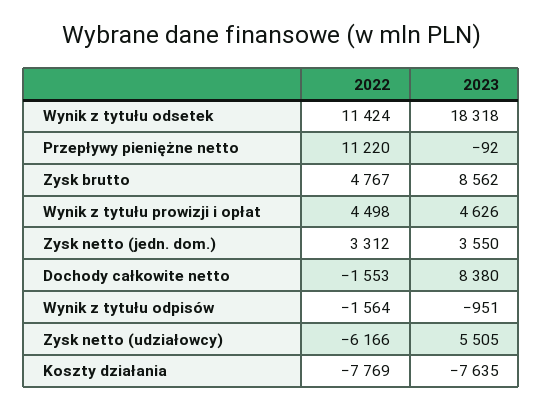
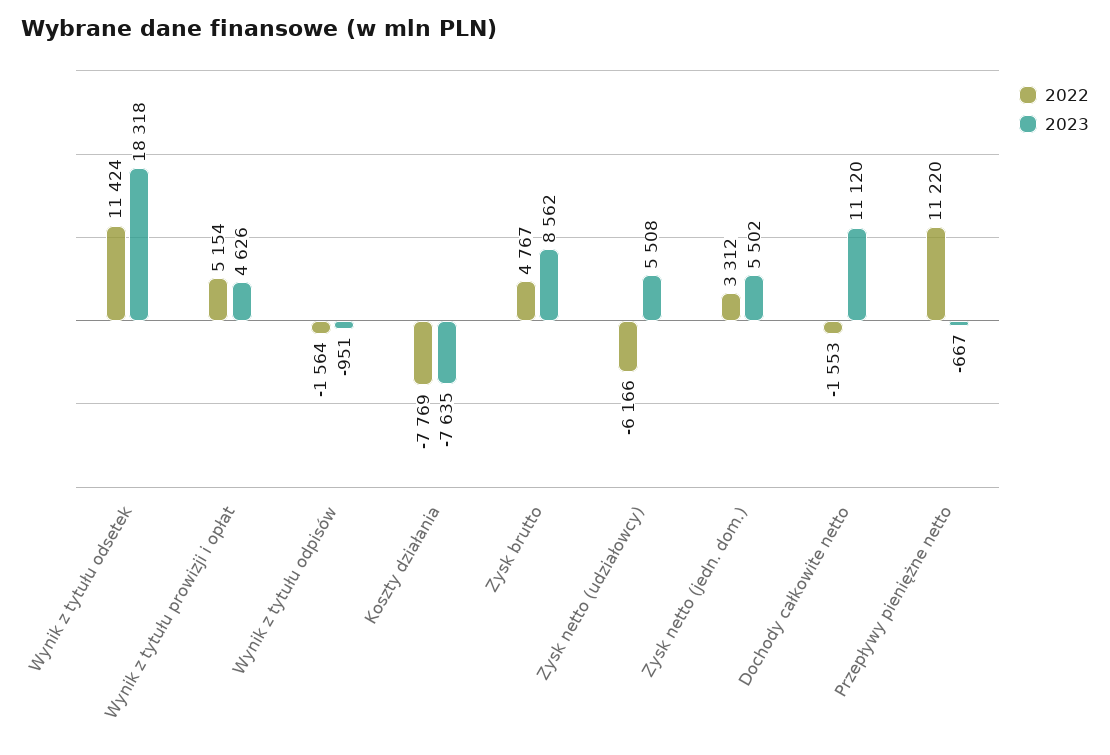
2023, Przepływy pieniężne netto: -92 -> -667
2022, Wynik z tytułu prowizji i opłat: 4498 -> 5154
2023, Zysk netto (jedn. dom.): 3550 -> 5502
2023, Dochody całkowite netto: 8380 -> 11120
2023, Zysk netto (udziałowcy): 5505 -> 5508

